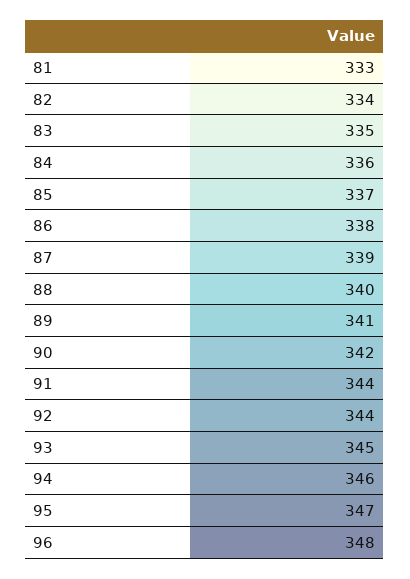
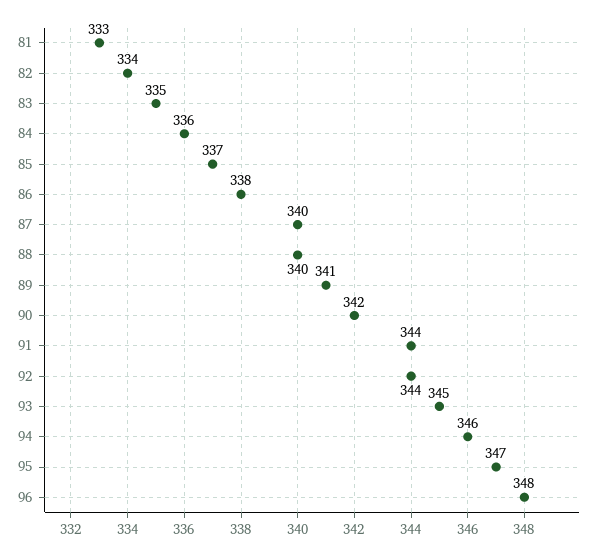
87: 339 -> 340

